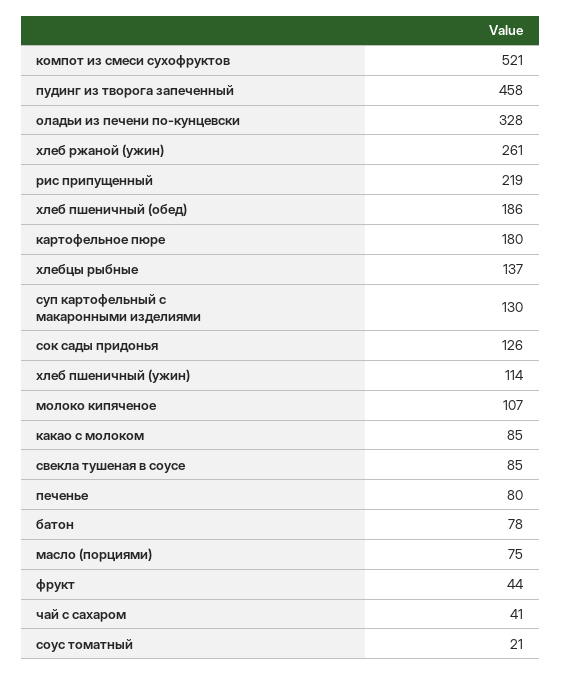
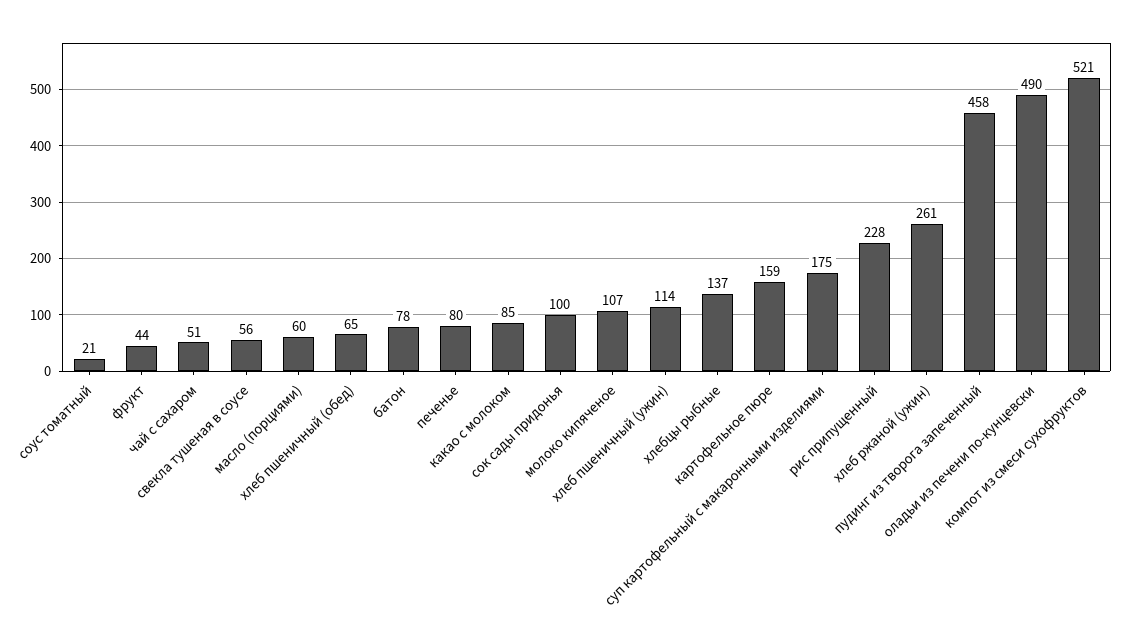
оладьи из печени по-кунцевски: 328 -> 490
рис припущенный: 219 -> 228
хлеб пшеничный (обед): 186 -> 65
картофельное пюре: 180 -> 159
суп картофельный с макаронными изделиями: 130 -> 175
сок сады придонья: 126 -> 100
свекла тушеная в соусе: 85 -> 56
масло (порциями): 75 -> 60
чай с сахаром: 41 -> 51

